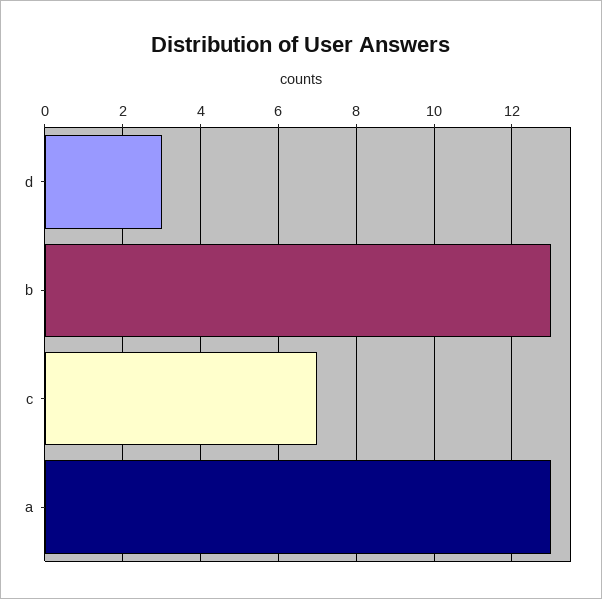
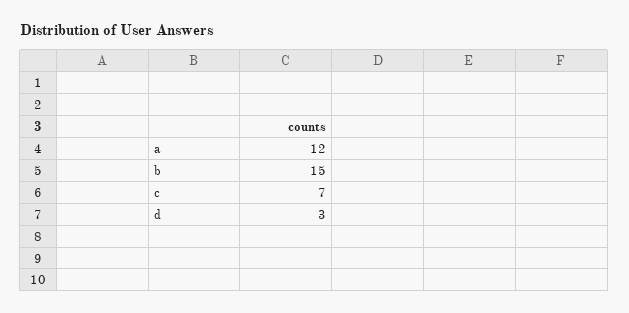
b: 13 -> 15
a: 13 -> 12

